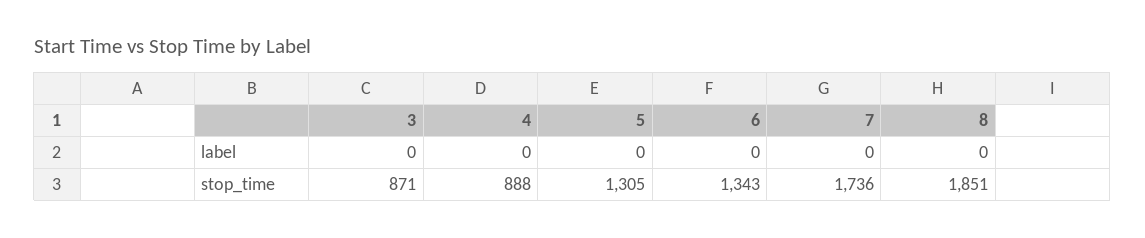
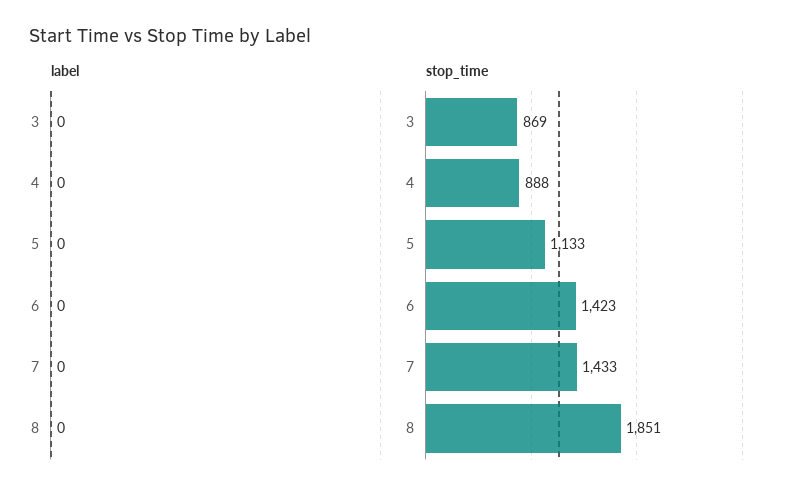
stop_time, 3: 871 -> 869
stop_time, 5: 1305 -> 1133
stop_time, 6: 1343 -> 1423
stop_time, 7: 1736 -> 1433

